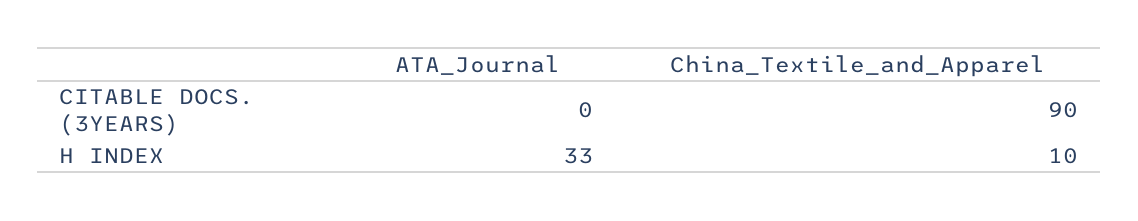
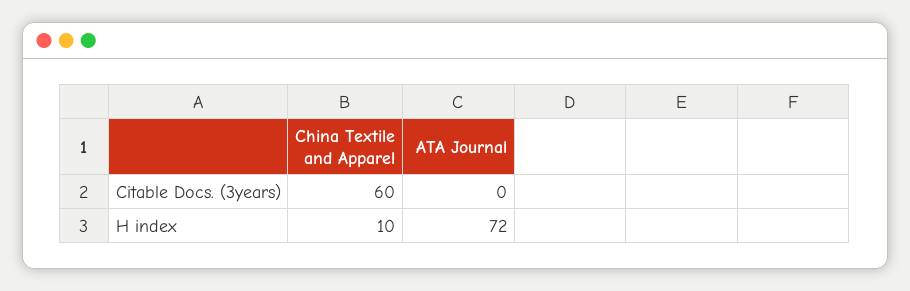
China_Textile_and_Apparel, CITABLE DOCS. (3YEARS): 90 -> 60
ATA_Journal, H INDEX: 33 -> 72

